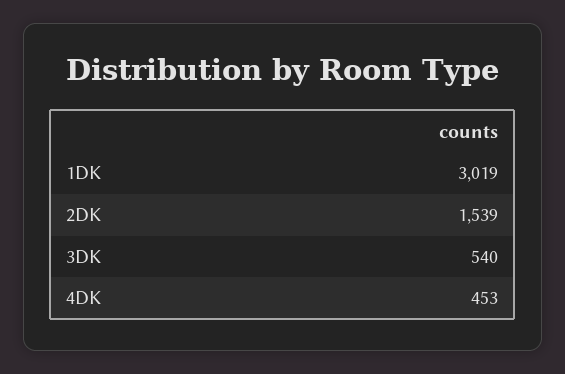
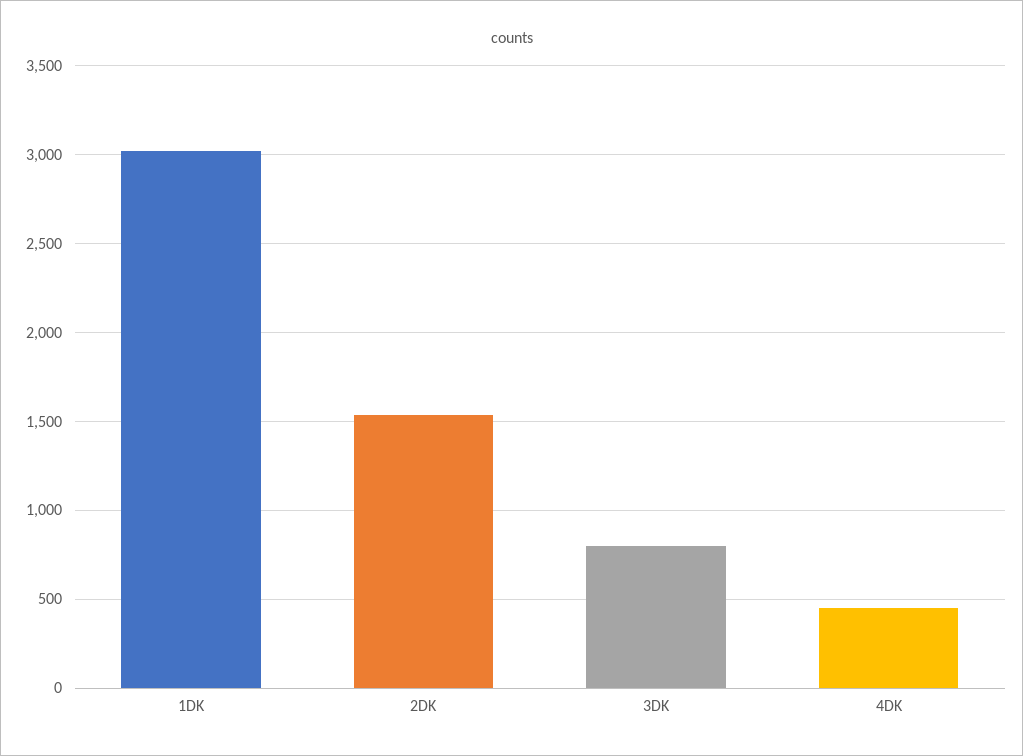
3DK: 540 -> 800

